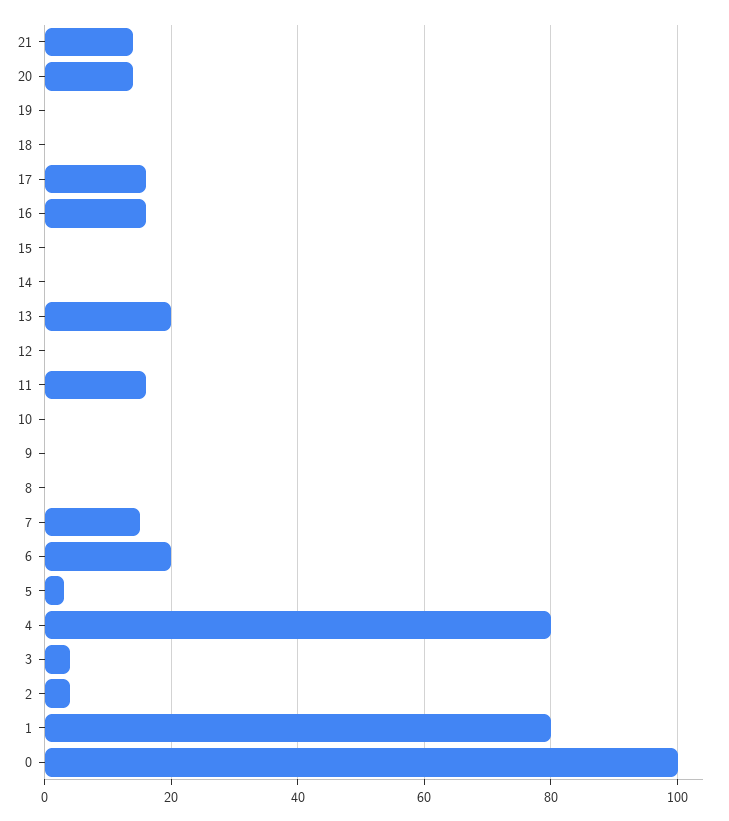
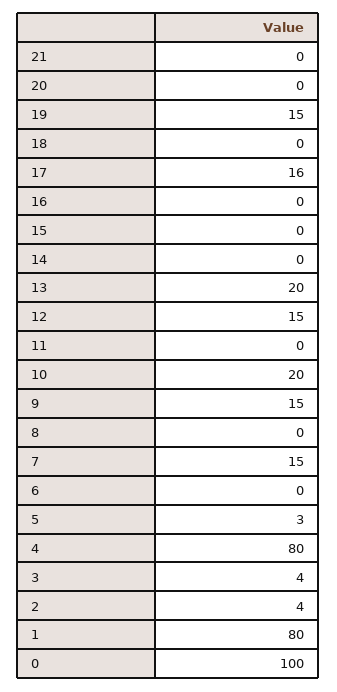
21: 15 -> 0
20: 15 -> 0
19: 0 -> 15
16: 15 -> 0
12: 0 -> 15
11: 15 -> 0
10: 0 -> 20
9: 0 -> 15
6: 20 -> 0

